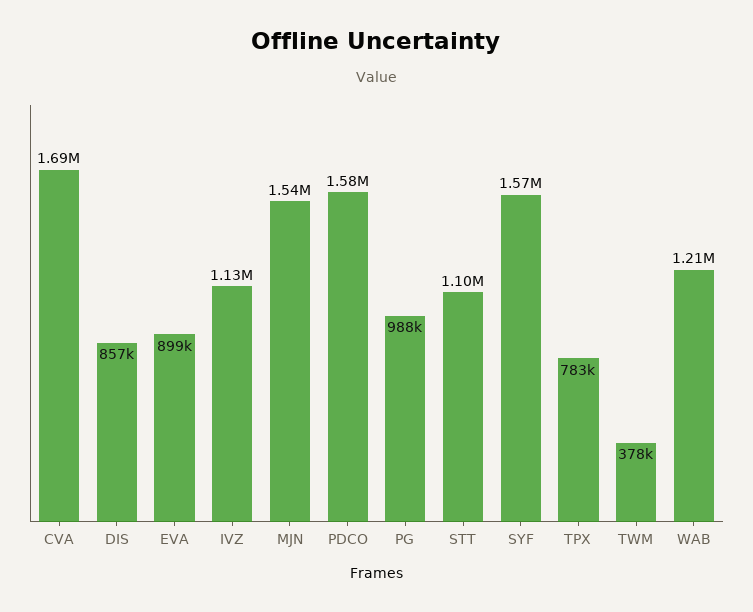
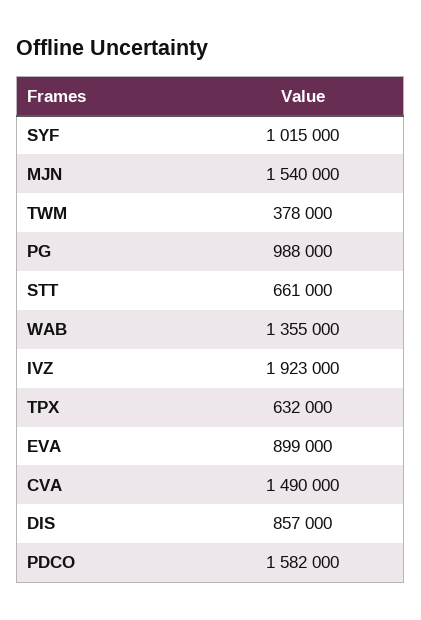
CVA: 1690000 -> 1490000
IVZ: 1130000 -> 1923000
STT: 1100000 -> 661000
SYF: 1570000 -> 1015000
TPX: 783000 -> 632000
WAB: 1210000 -> 1355000

